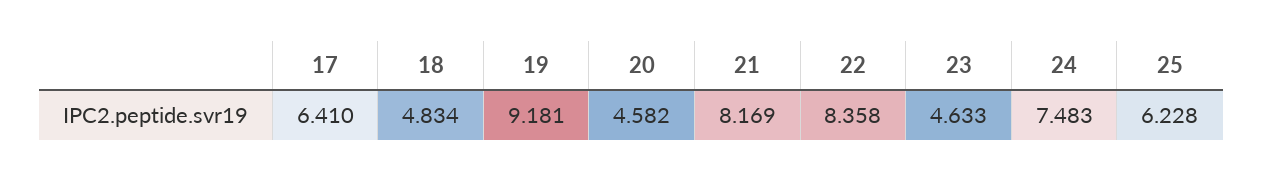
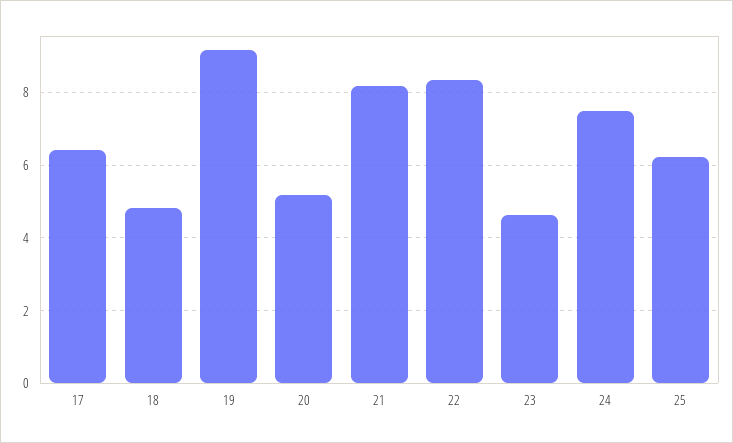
20: 4.582 -> 5.2

